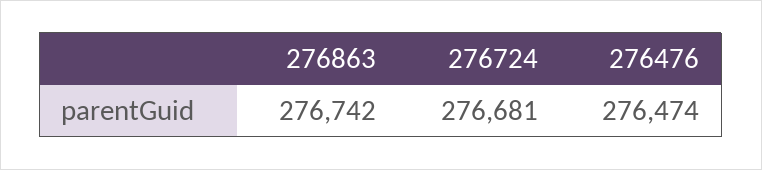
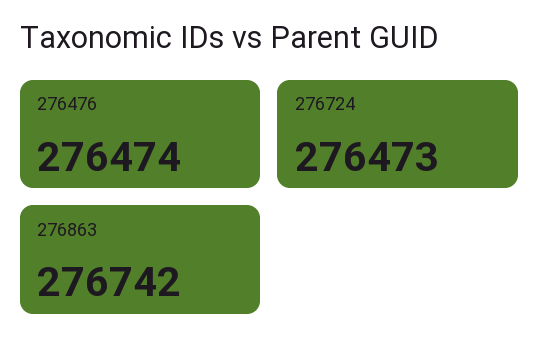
276724: 276681 -> 276473

